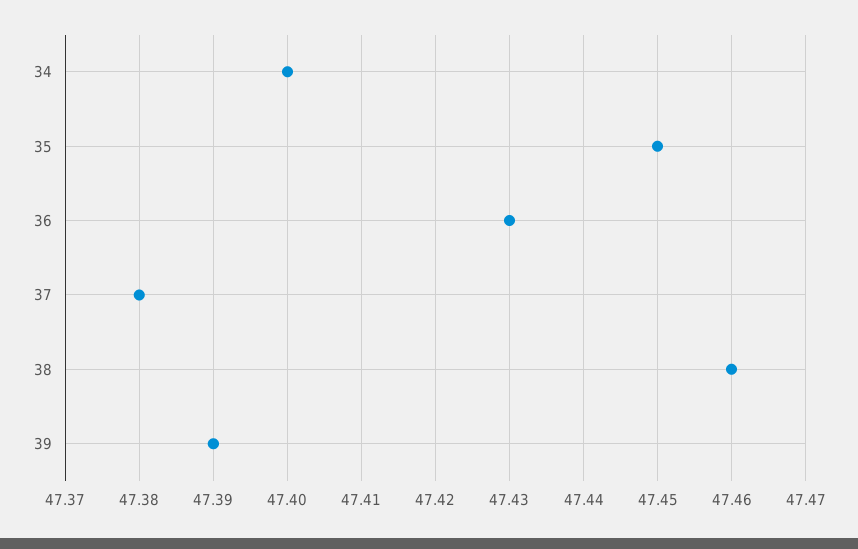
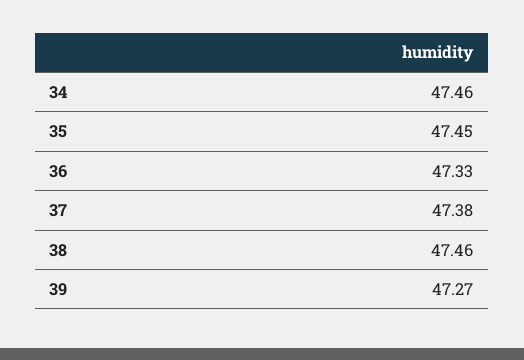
34: 47.4 -> 47.46
36: 47.43 -> 47.33
39: 47.39 -> 47.27

